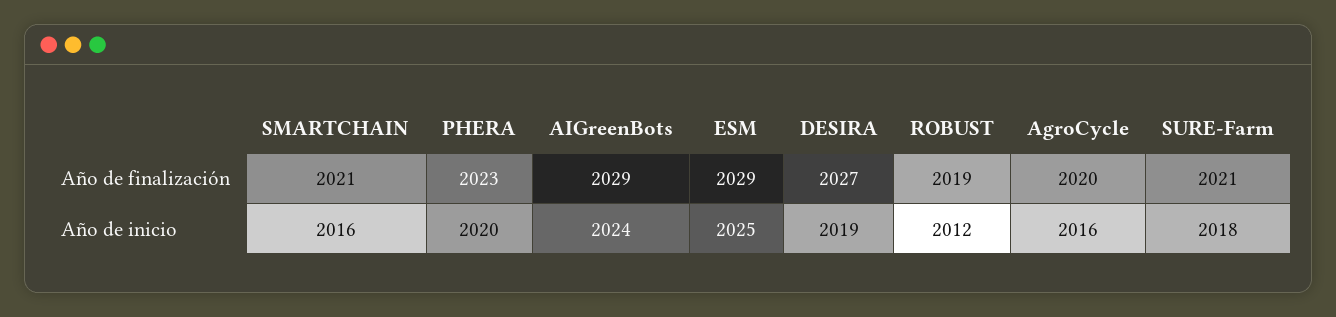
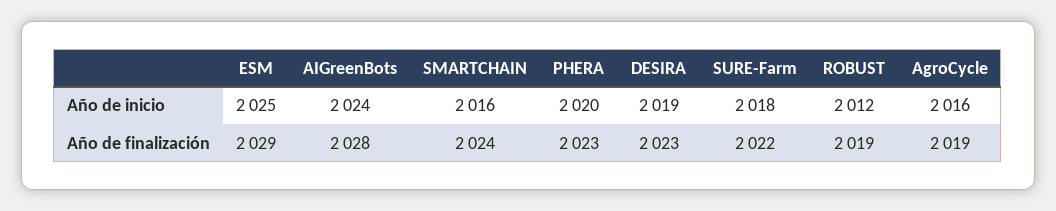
SMARTCHAIN, Año de finalización: 2021 -> 2024
AIGreenBots, Año de finalización: 2029 -> 2028
DESIRA, Año de finalización: 2027 -> 2023
AgroCycle, Año de finalización: 2020 -> 2019
SURE-Farm, Año de finalización: 2021 -> 2022

